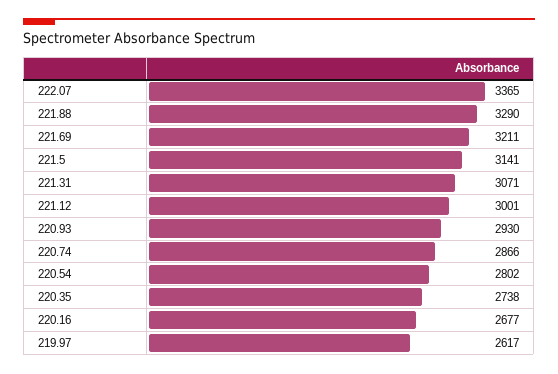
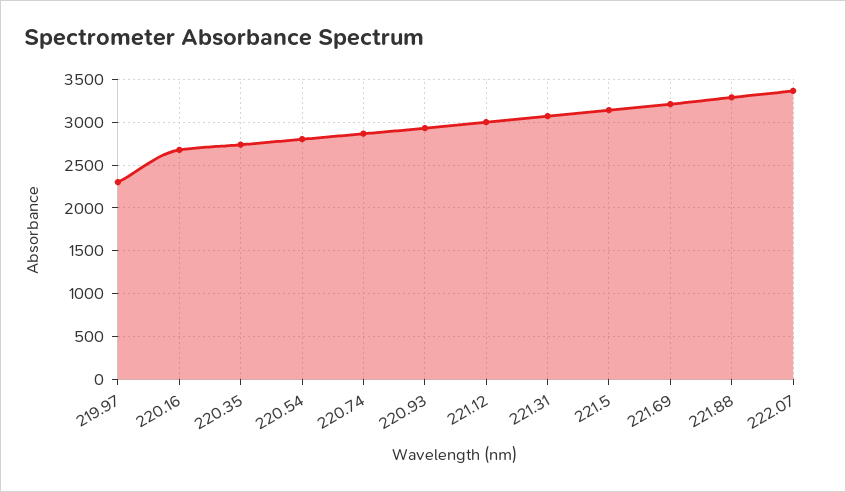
219.97: 2617 -> 2300

